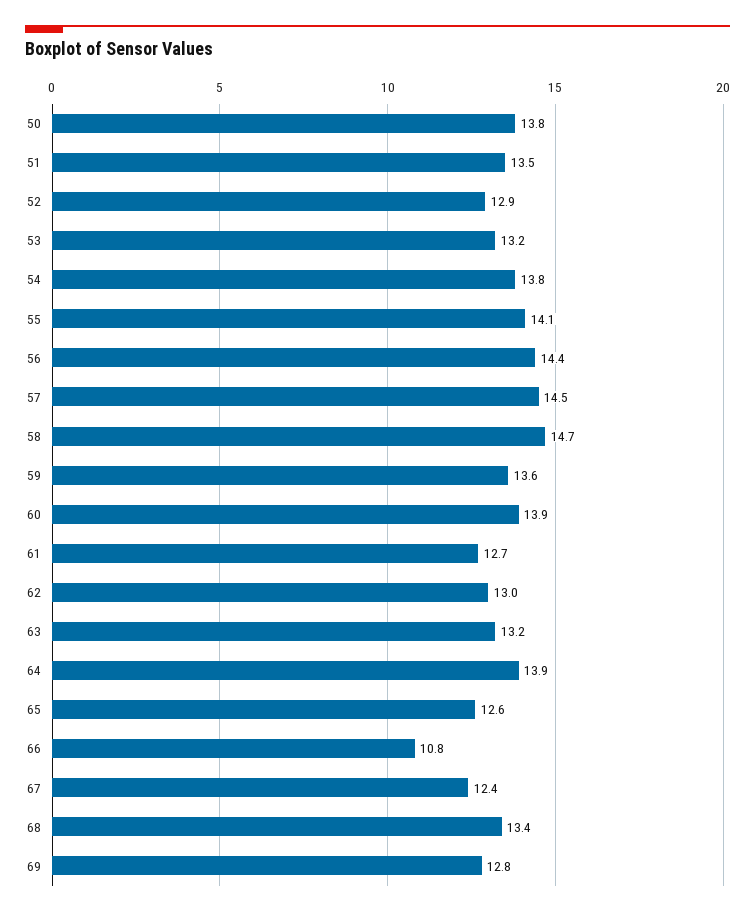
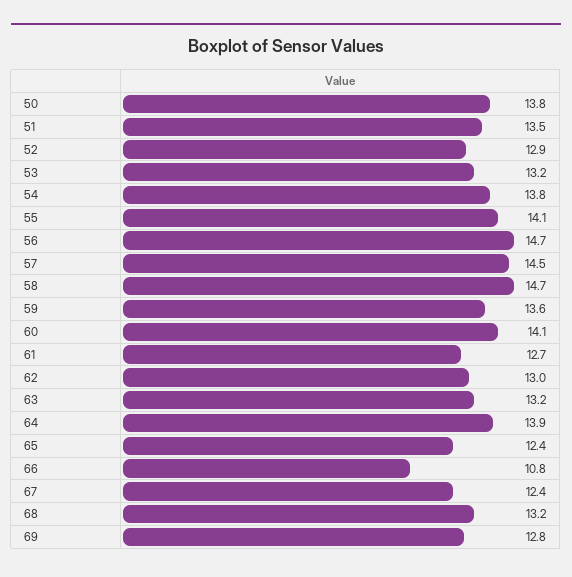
56: 14.4 -> 14.7
60: 13.9 -> 14.1
65: 12.6 -> 12.4
68: 13.4 -> 13.2

